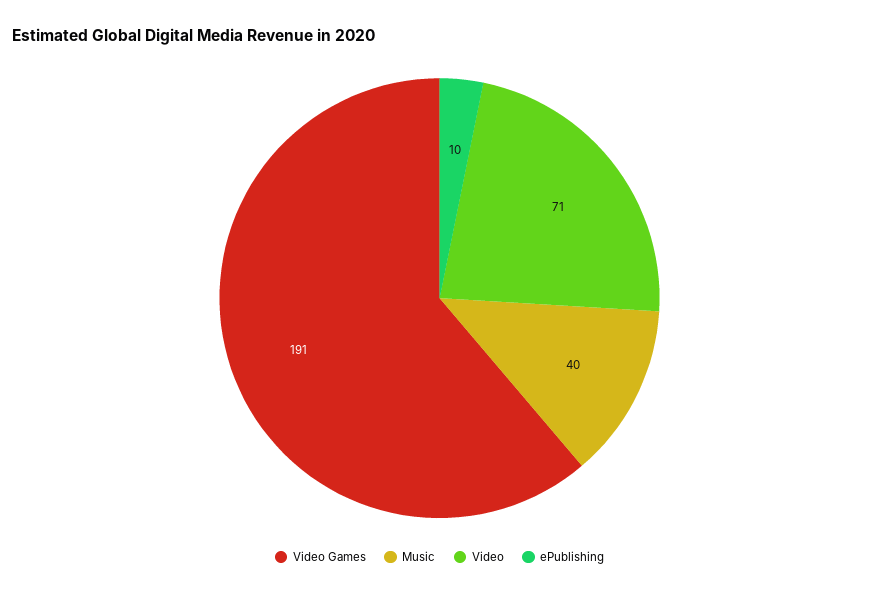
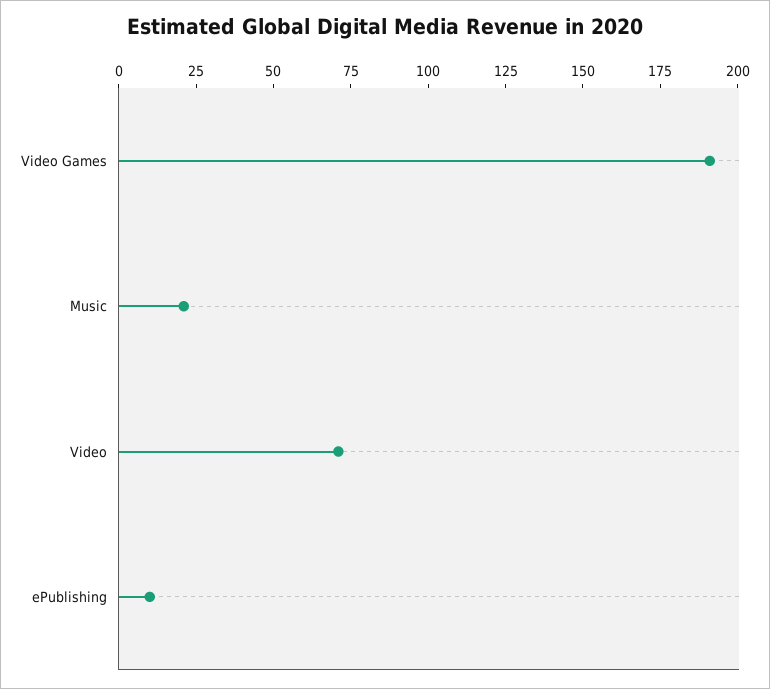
Music: 40 -> 20

